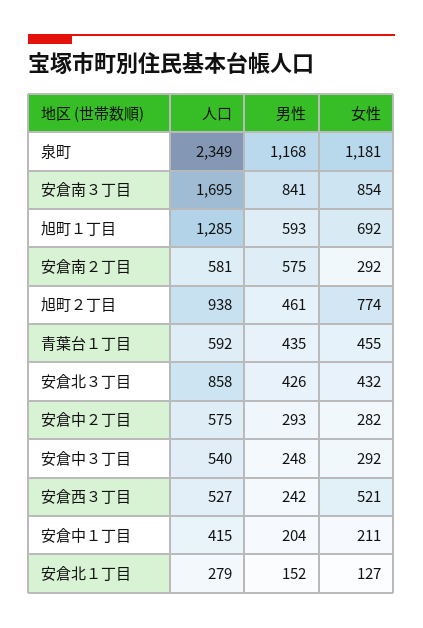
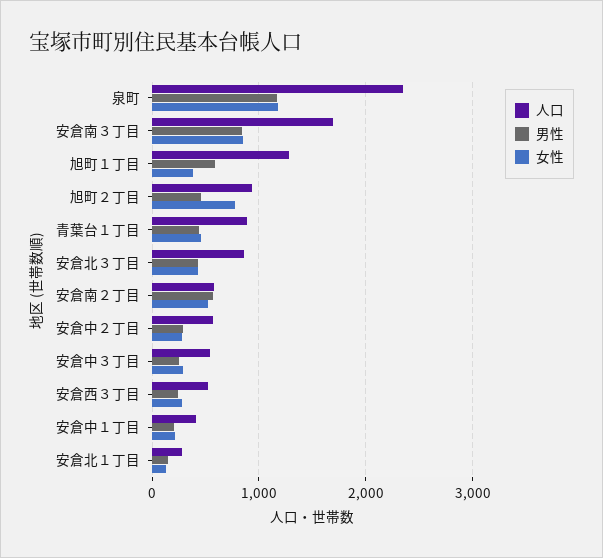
女性, 旭町１丁目: 692 -> 400
女性, 安倉南２丁目: 292 -> 500
人口, 青葉台１丁目: 592 -> 900
女性, 安倉西３丁目: 521 -> 300

